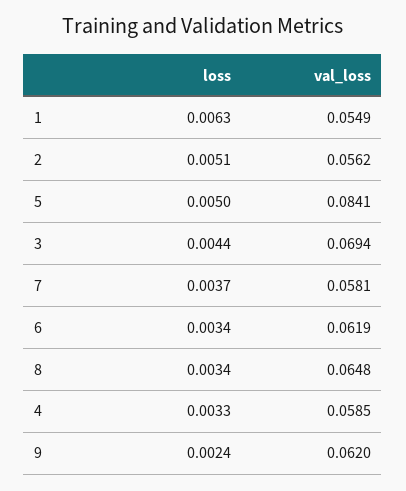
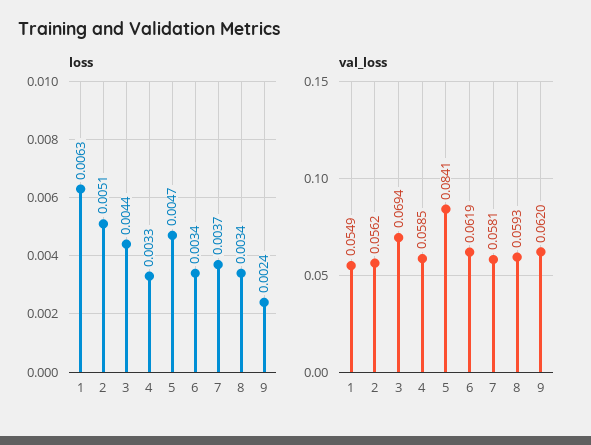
loss, 5: 0.005 -> 0.0047
val_loss, 8: 0.0648 -> 0.0593

